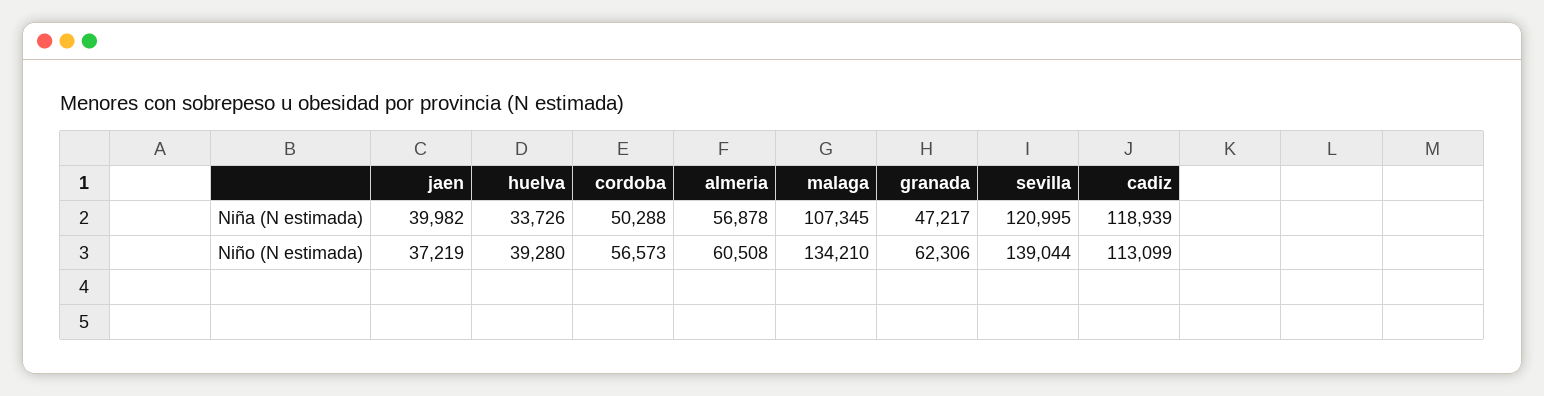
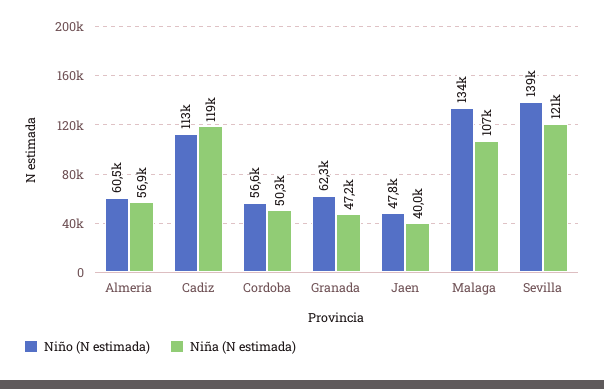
Niña (N estimada), huelva: 33726 -> none
Niño (N estimada), jaen: 37219 -> 47800
Niño (N estimada), huelva: 39280 -> none

